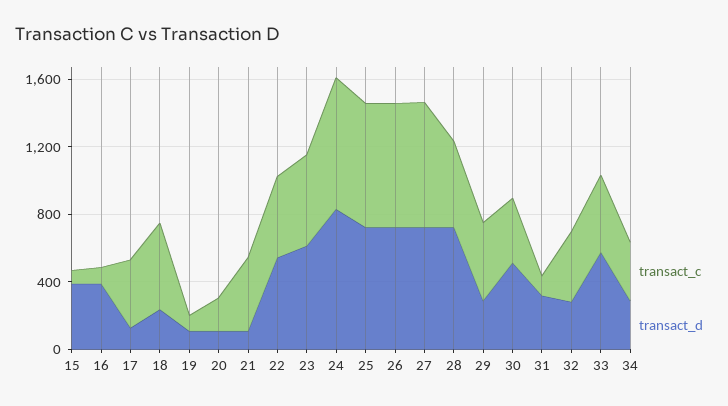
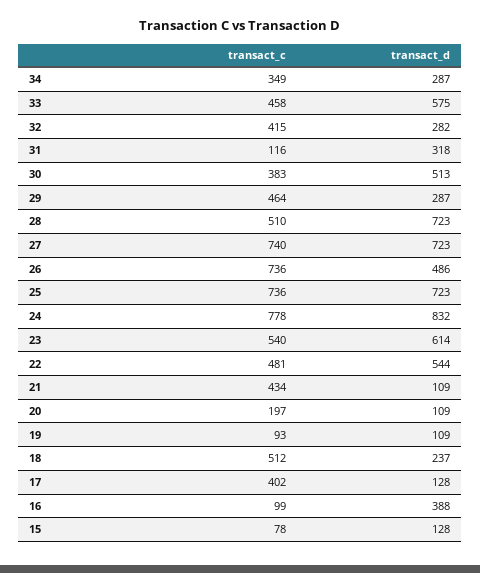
transact_d, 15: 400 -> 128
transact_d, 26: 700 -> 486

